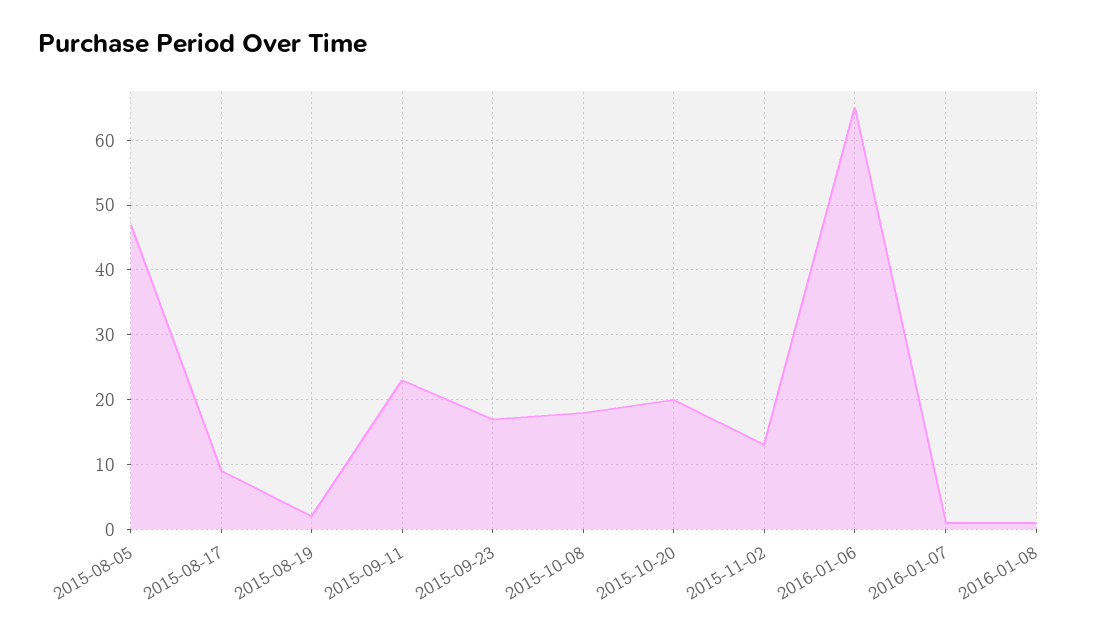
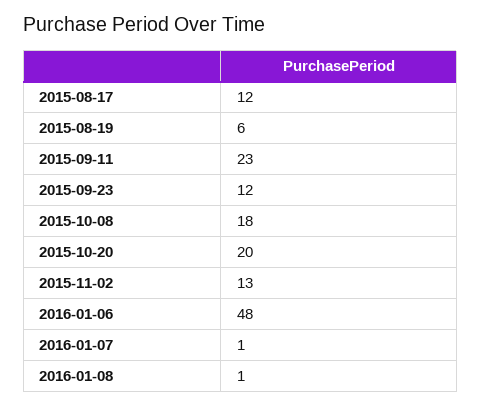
2015-08-05: 47 -> none
2015-08-17: 9 -> 12
2015-08-19: 2 -> 6
2015-09-23: 17 -> 12
2016-01-06: 65 -> 48

